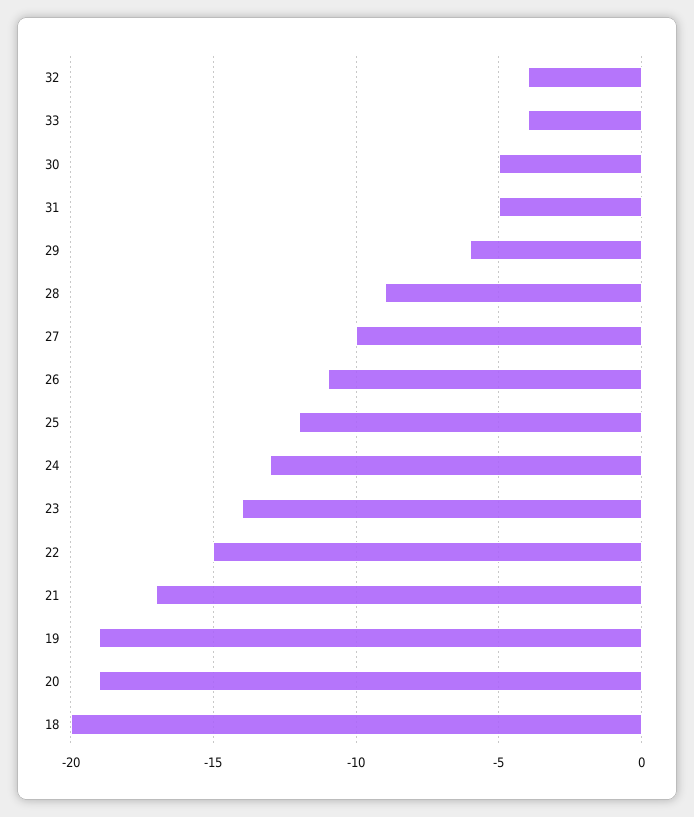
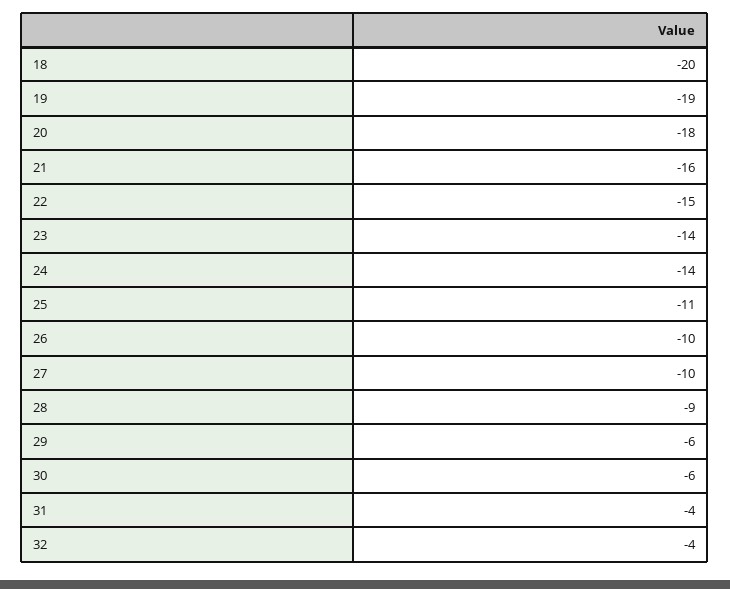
33: -4 -> none
30: -5 -> -6
31: -5 -> -4
26: -11 -> -10
25: -12 -> -11
24: -13 -> -14
21: -17 -> -16
20: -19 -> -18

